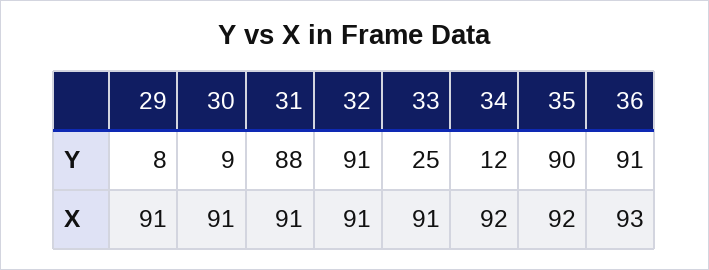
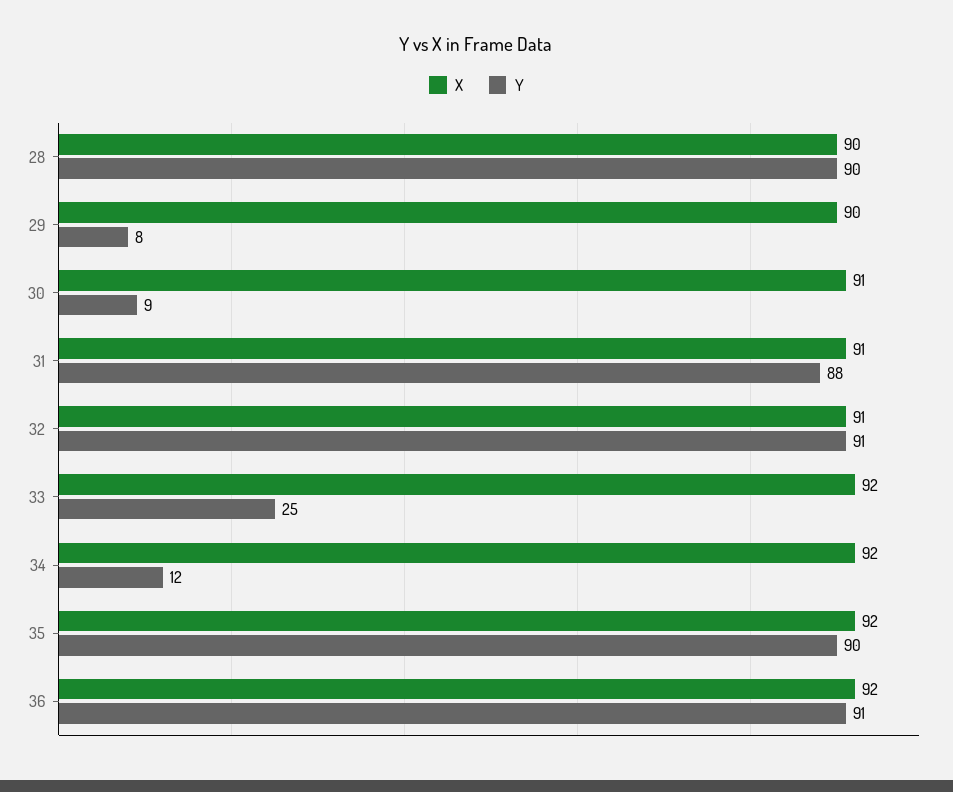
X, 29: 91 -> 90
X, 33: 91 -> 92
X, 36: 93 -> 92
X, 28: none -> 90
Y, 28: none -> 90

